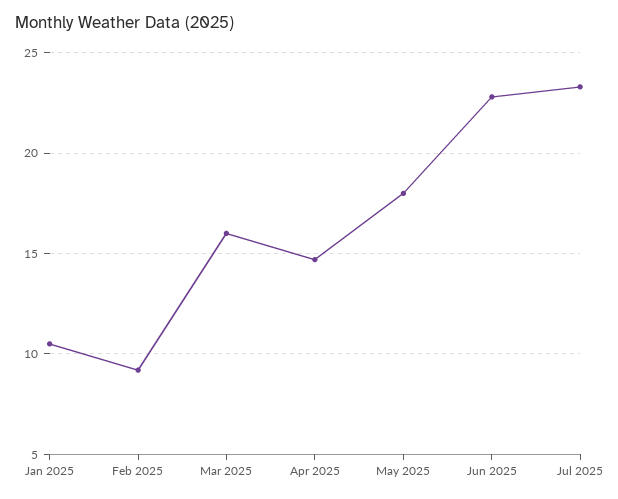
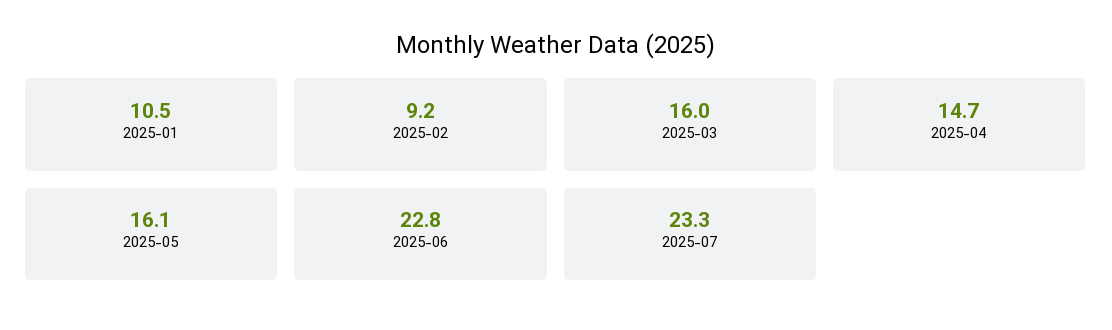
May 2025: 18 -> 16.1

